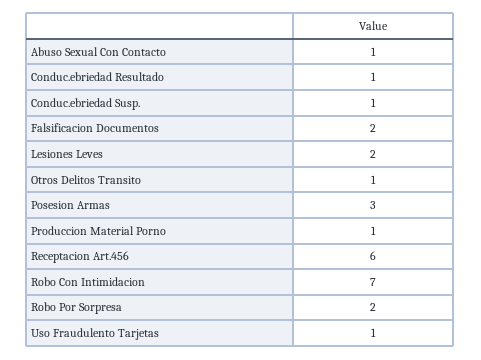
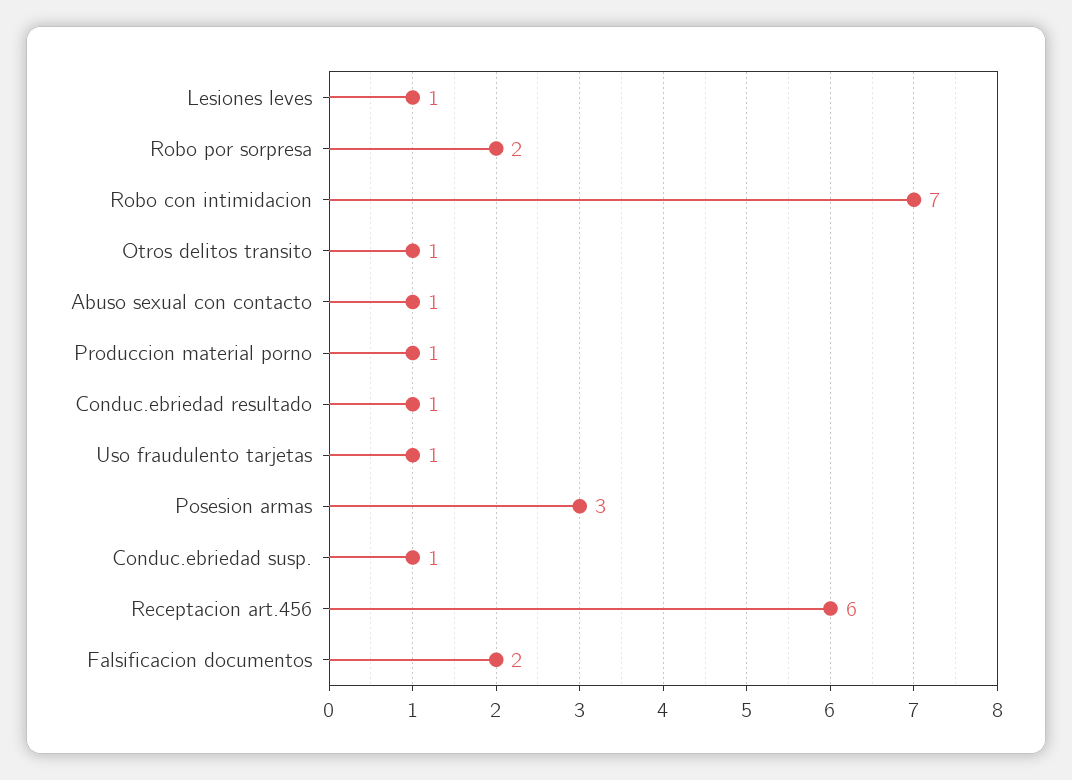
Lesiones Leves: 2 -> 1

